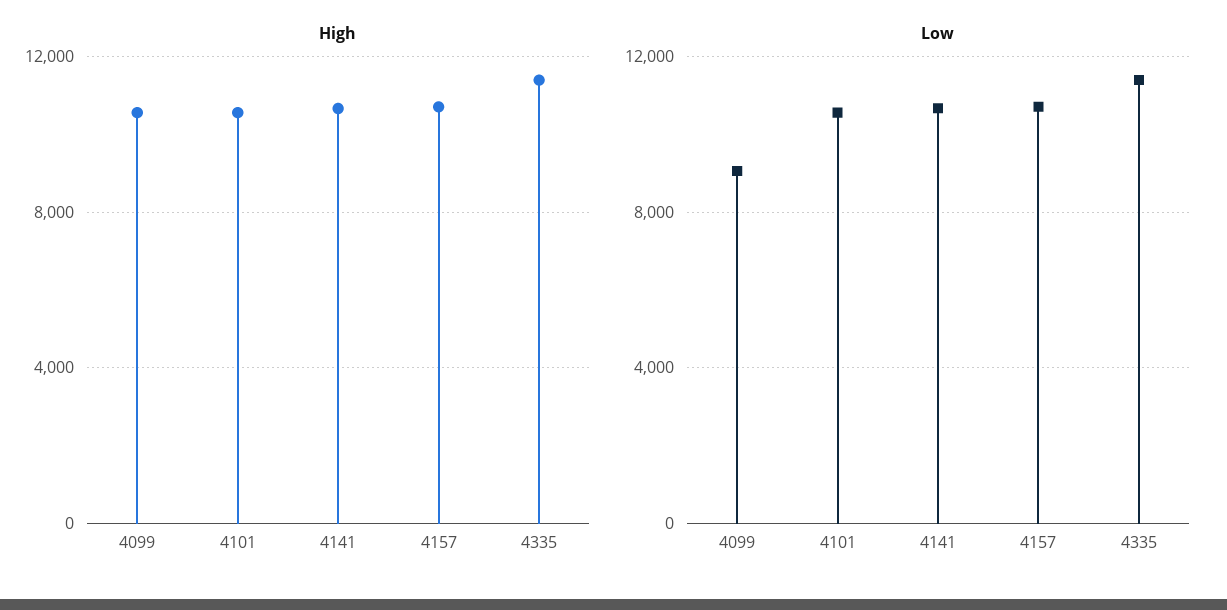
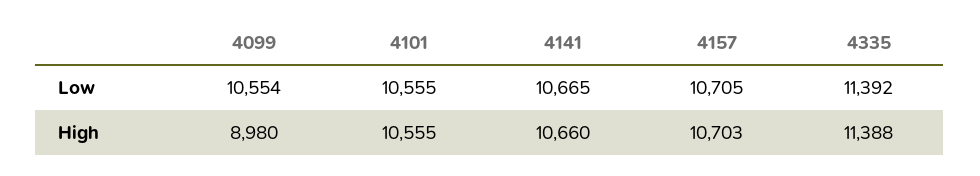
High, 4099: 10500 -> 8980
Low, 4099: 9000 -> 10554

